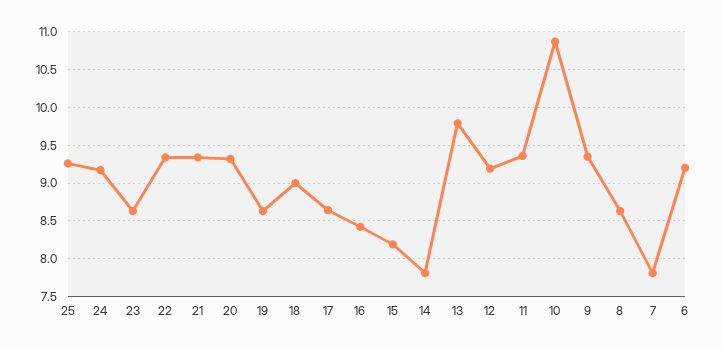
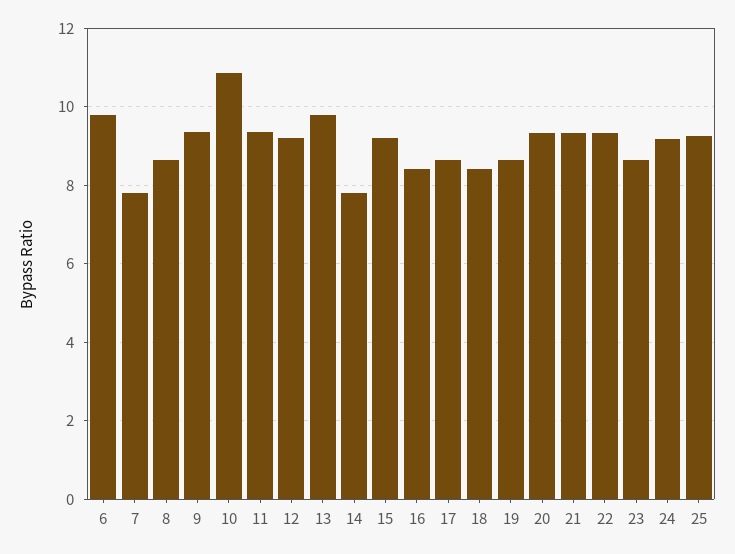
18: 9 -> 8.4
15: 8.2 -> 9.2
6: 9.2 -> 9.8

